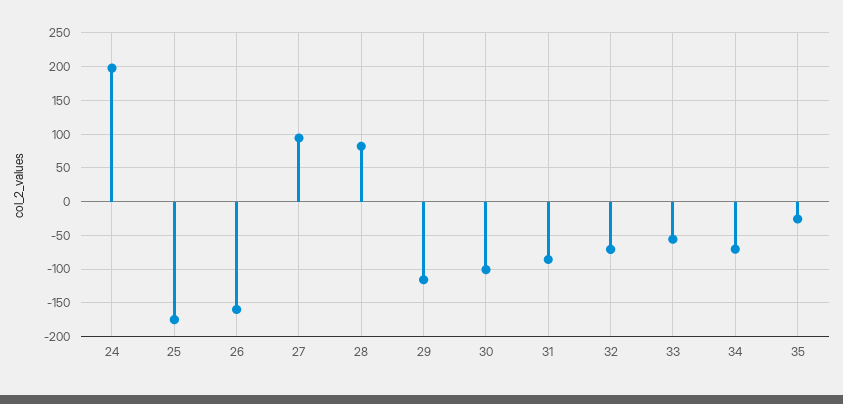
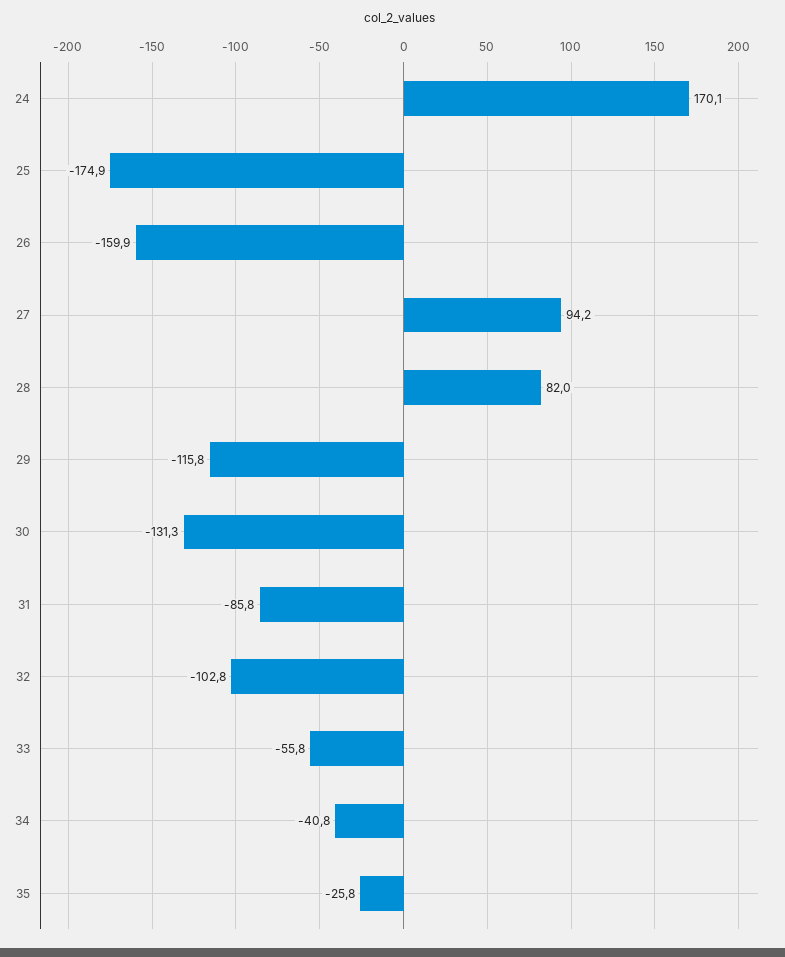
24: 200 -> 170.1
30: -100 -> -131.3
32: -70 -> -102.8
34: -70 -> -40.8

